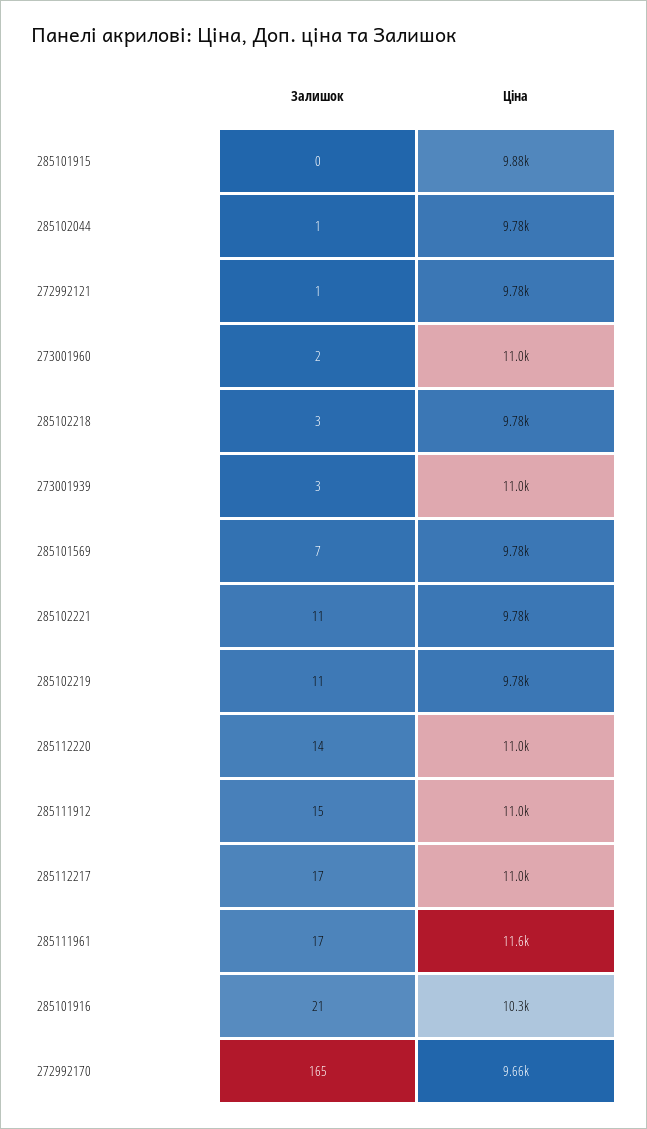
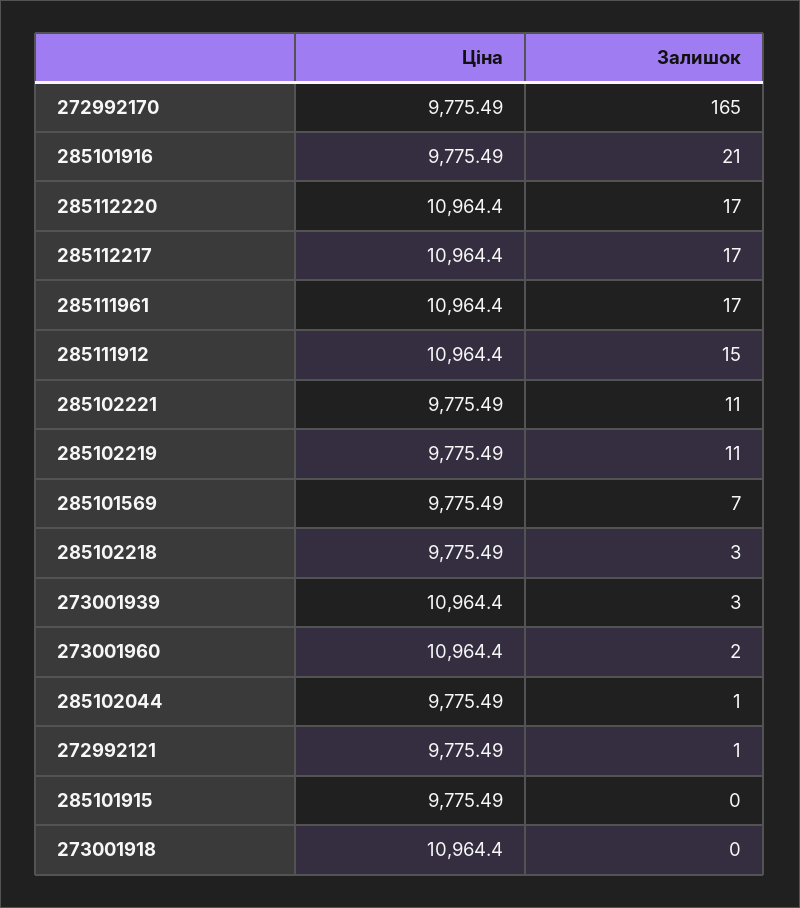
Ціна, 285101915: 9880 -> 9775.49
Залишок, 285112220: 14 -> 17
Ціна, 285111961: 11600 -> 10964.4
Ціна, 285101916: 10300 -> 9775.49
Ціна, 272992170: 9660 -> 9775.49
Ціна, 273001918: none -> 10964.4
Залишок, 273001918: none -> 0

